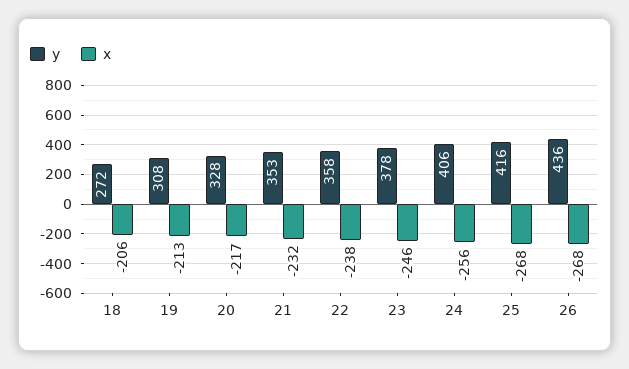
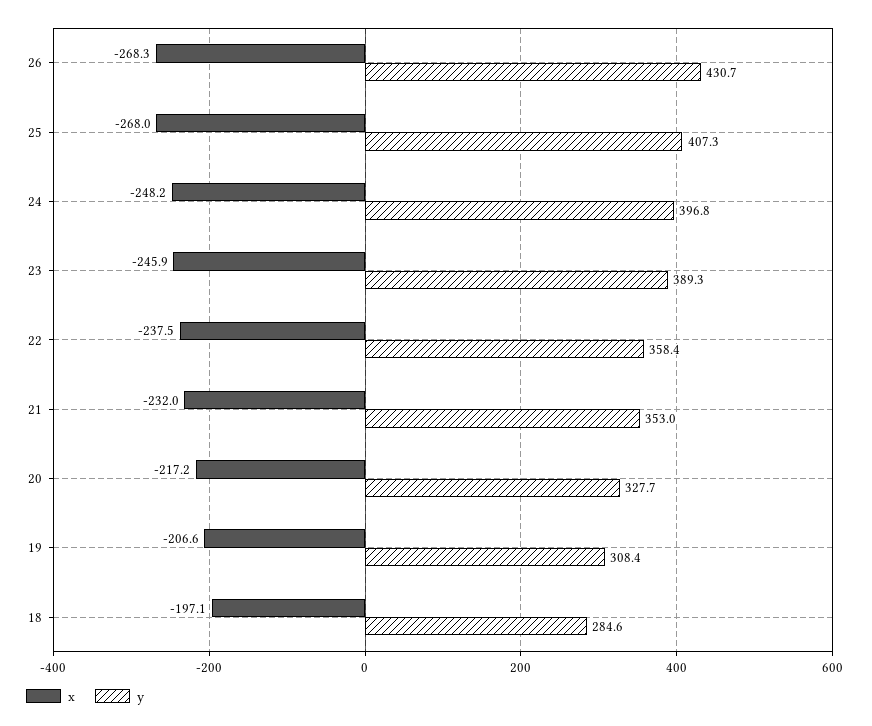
y, 18: 272 -> 284.6
x, 18: -206 -> -197.1
x, 19: -213 -> -206.6
y, 23: 378 -> 389.3
y, 24: 406 -> 396.8
x, 24: -256 -> -248.2
y, 25: 416 -> 407.3
y, 26: 436 -> 430.7

